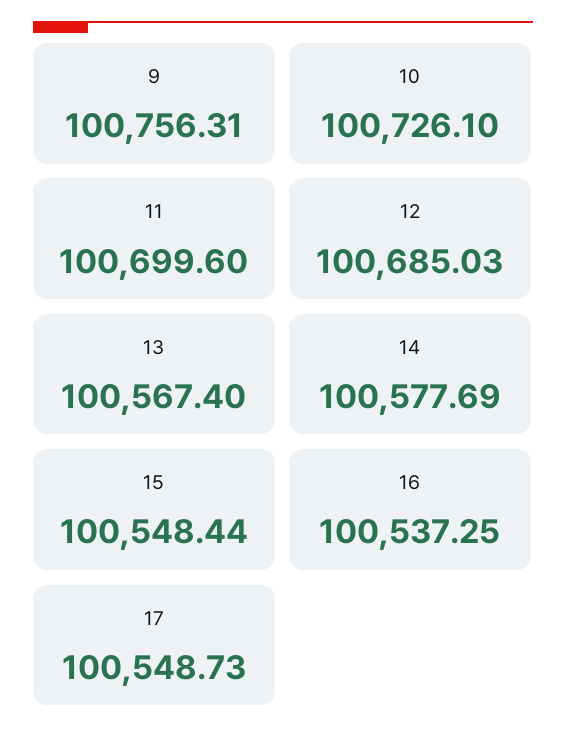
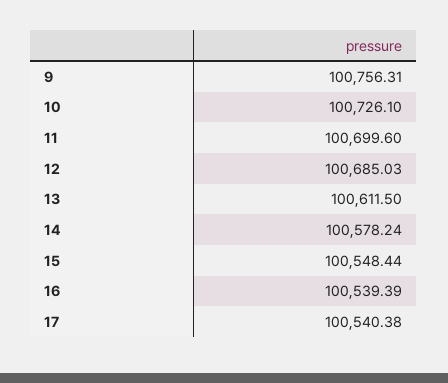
13: 100567.4 -> 100611.5
14: 100577.69 -> 100578.24
16: 100537.25 -> 100539.39
17: 100548.73 -> 100540.38

